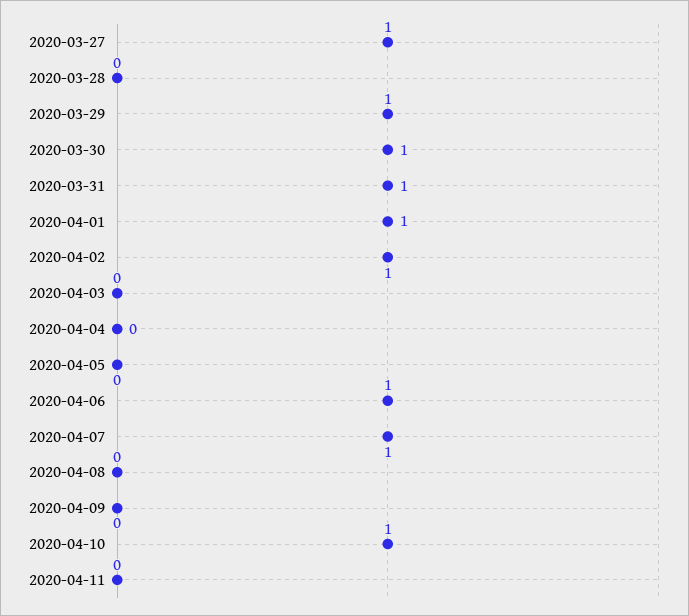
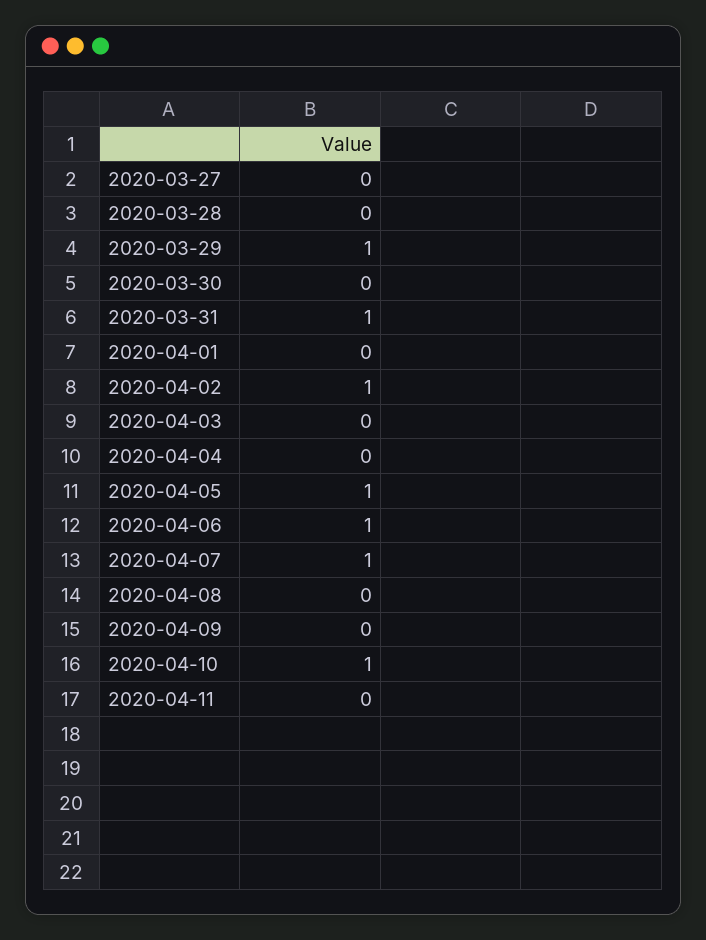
2020-03-27: 1 -> 0
2020-03-30: 1 -> 0
2020-04-01: 1 -> 0
2020-04-05: 0 -> 1

